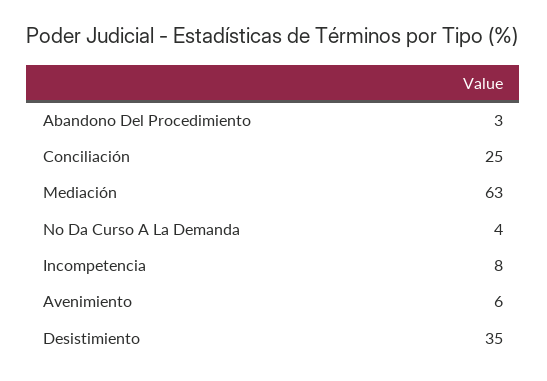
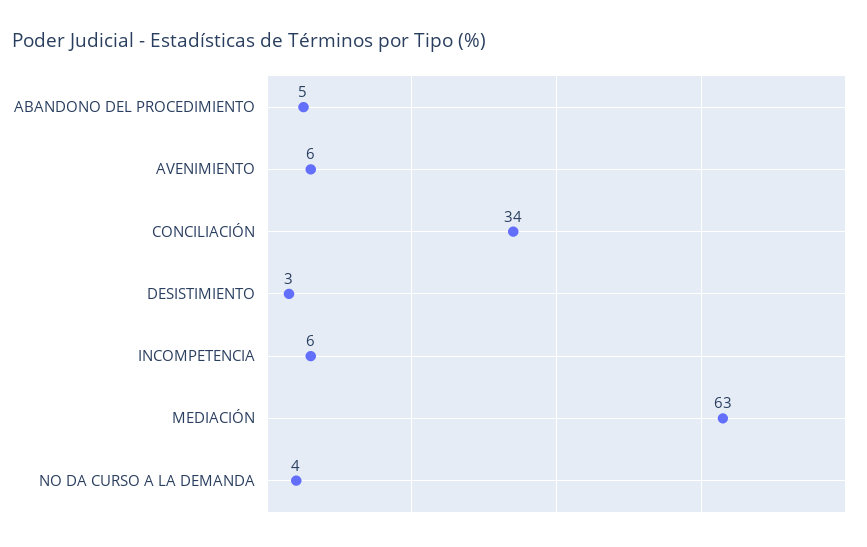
Abandono Del Procedimiento: 3 -> 5
Conciliación: 25 -> 34
Incompetencia: 8 -> 6
Desistimiento: 35 -> 3

